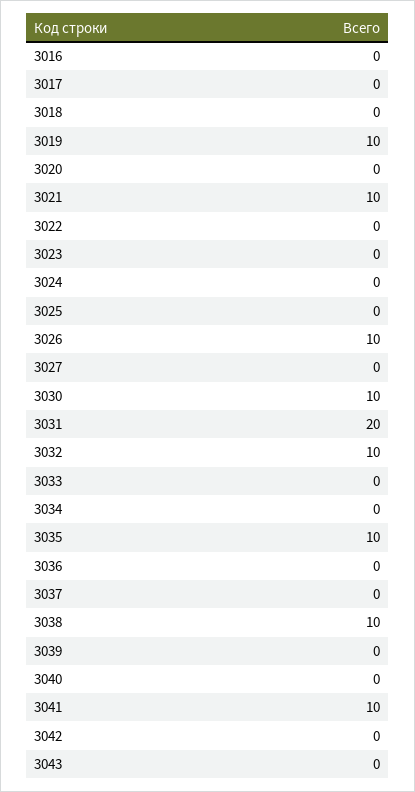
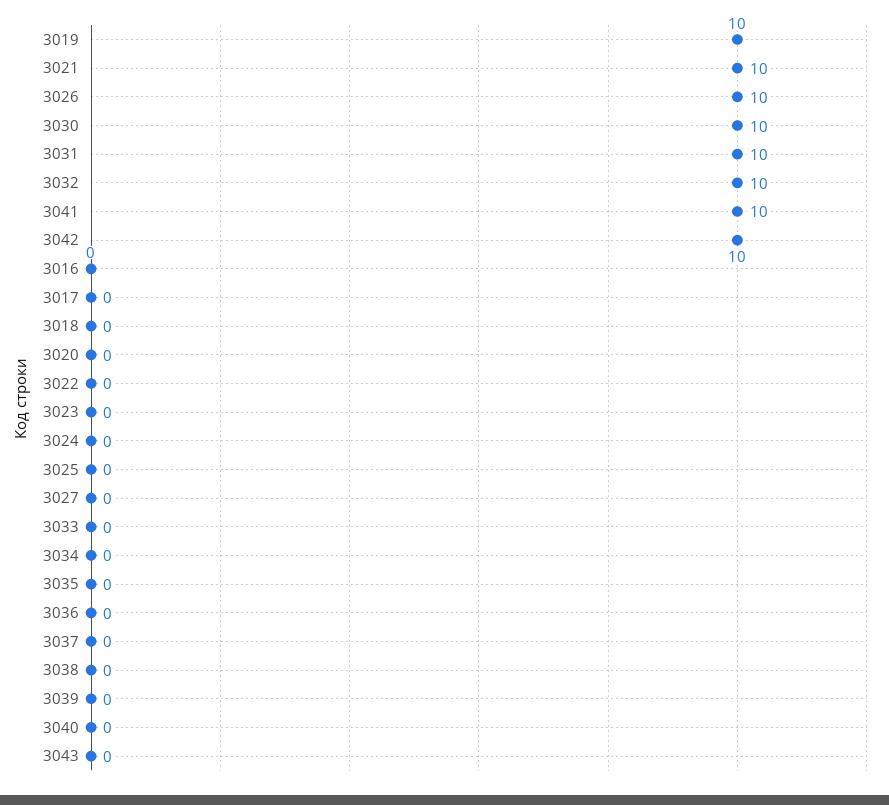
3031: 20 -> 10
3035: 10 -> 0
3038: 10 -> 0
3042: 0 -> 10

